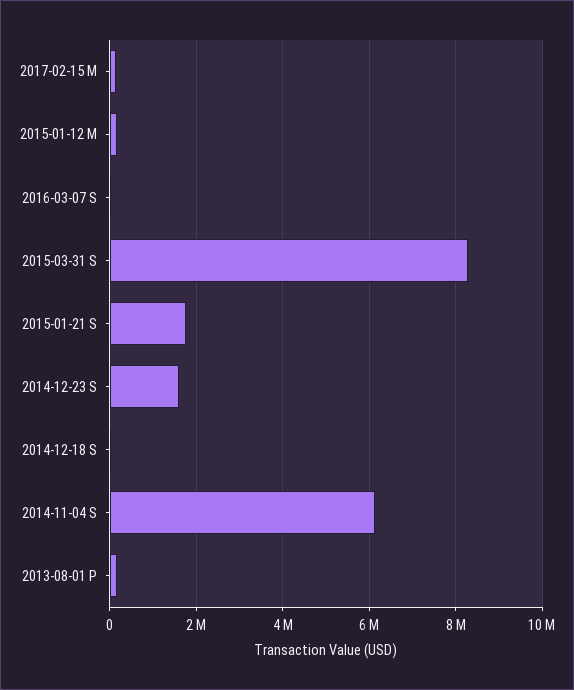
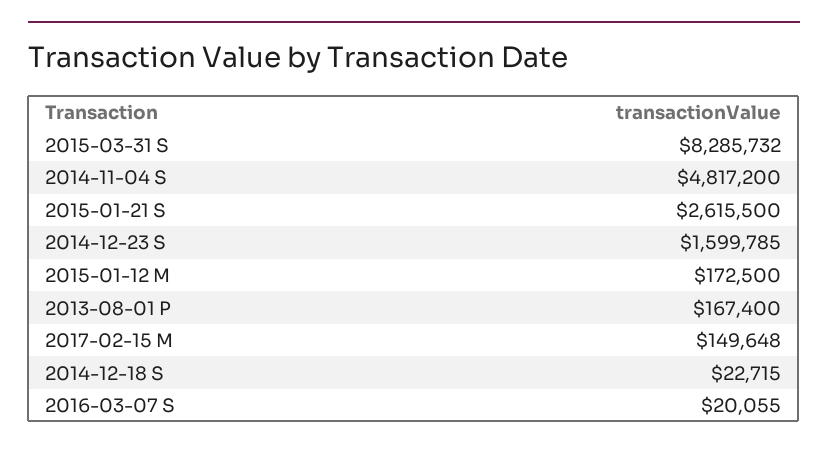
2015-01-21 S: 1800000 -> 2615500
2014-11-04 S: 6200000 -> 4817200

